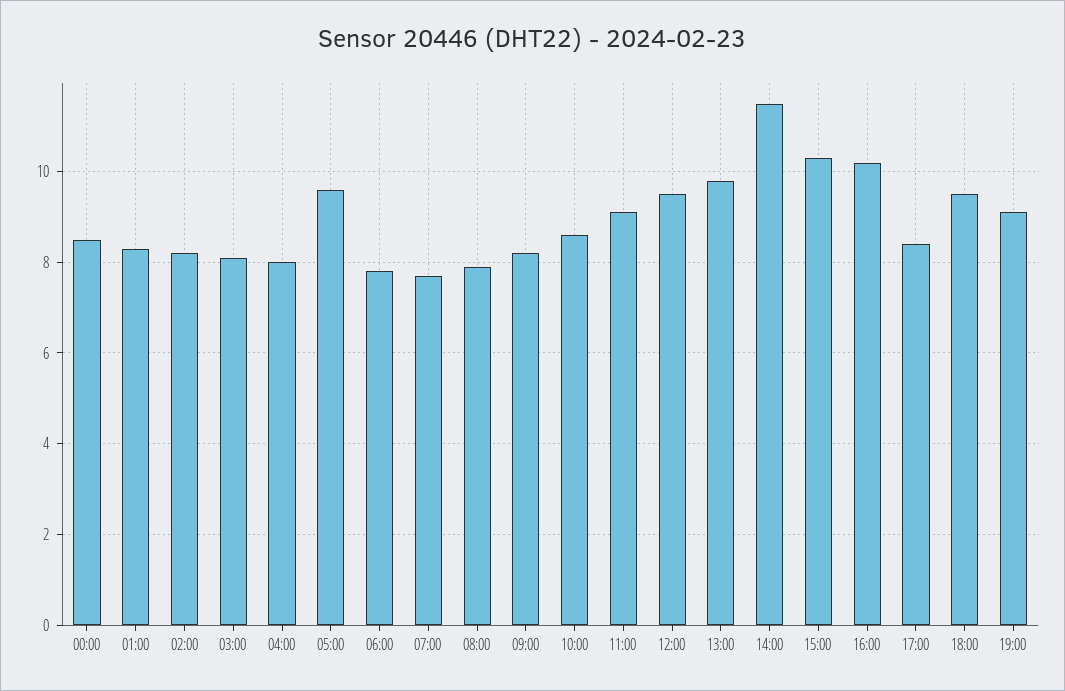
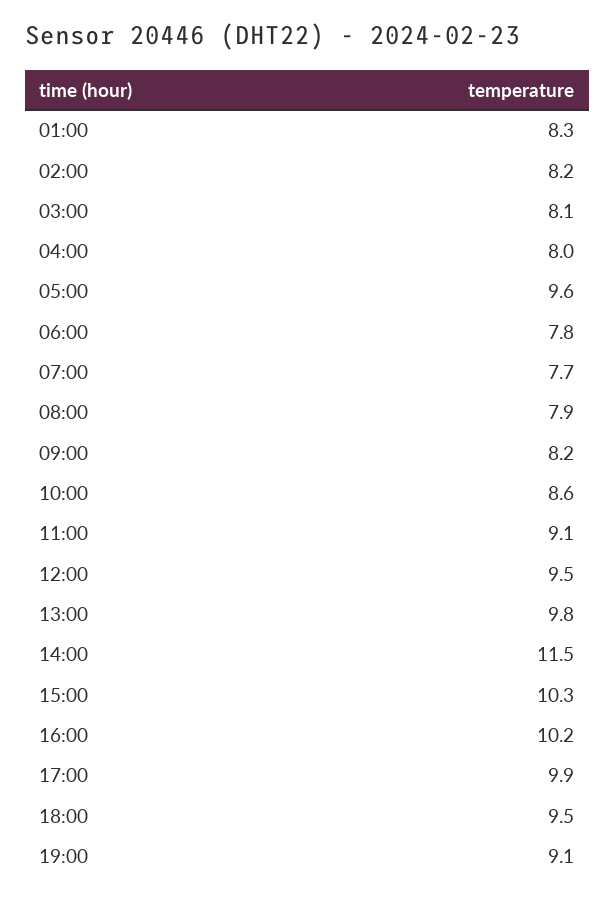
00:00: 8.5 -> none
17:00: 8.5 -> 9.9

